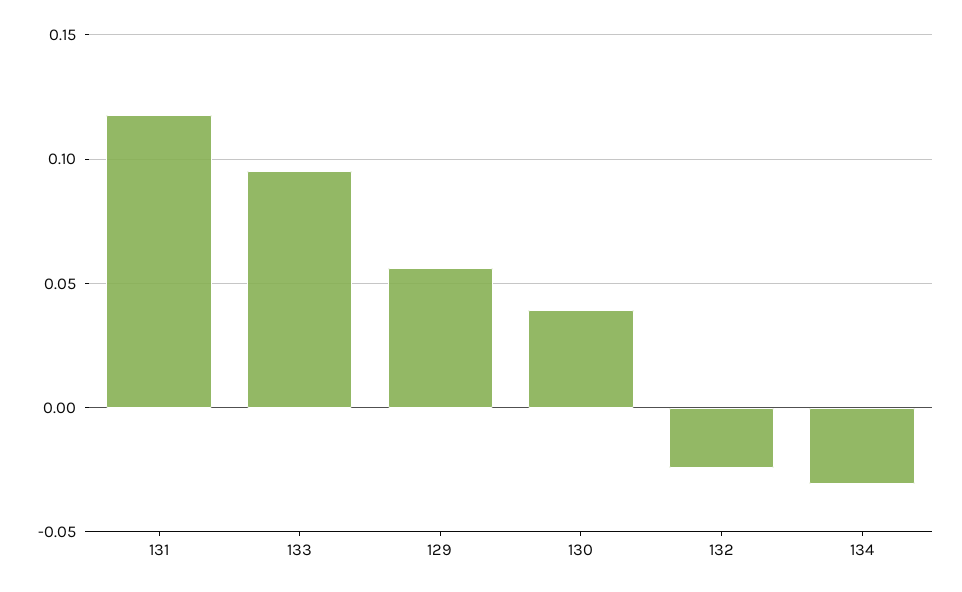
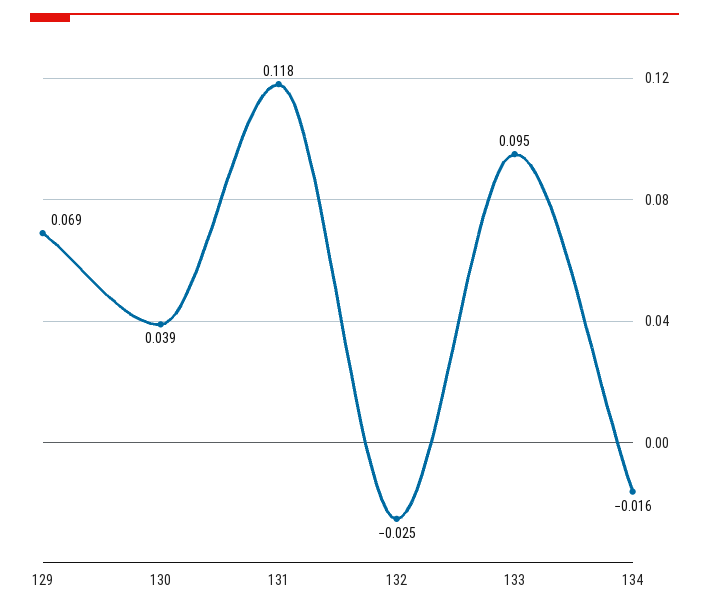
129: 0.055 -> 0.069
134: -0.03 -> -0.016

